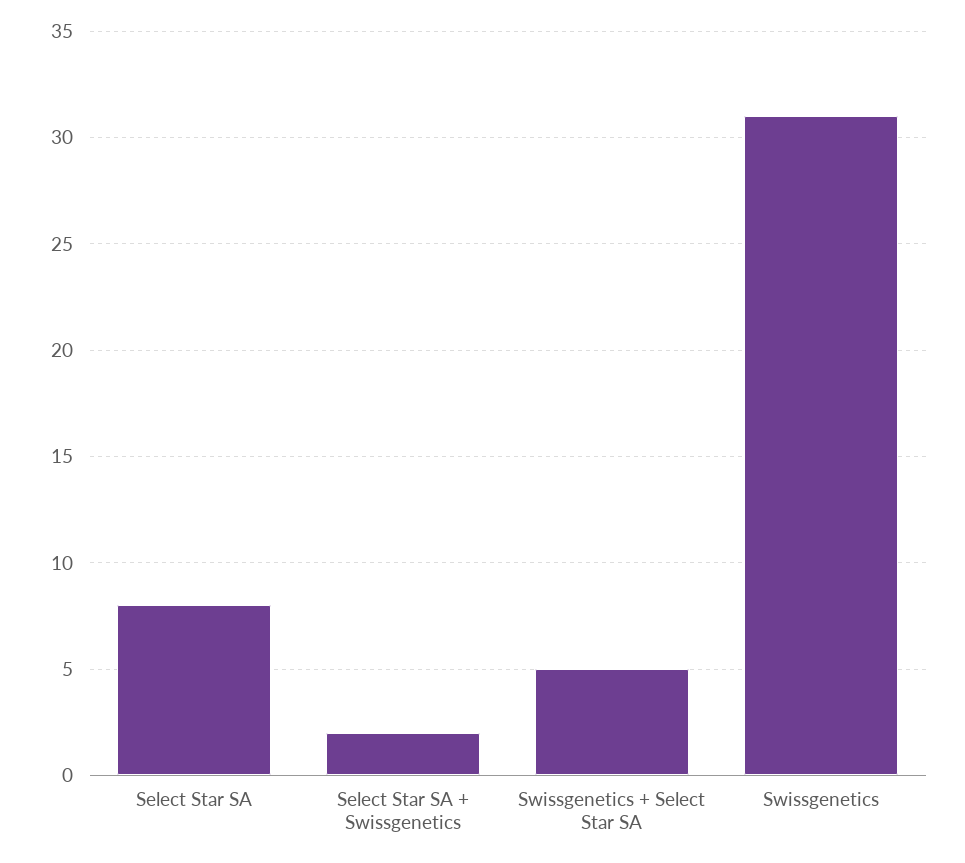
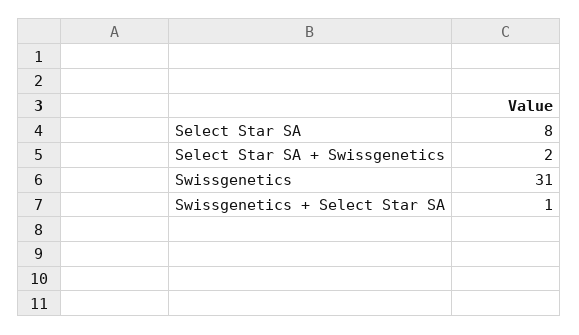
Swissgenetics + Select Star SA: 5 -> 1

